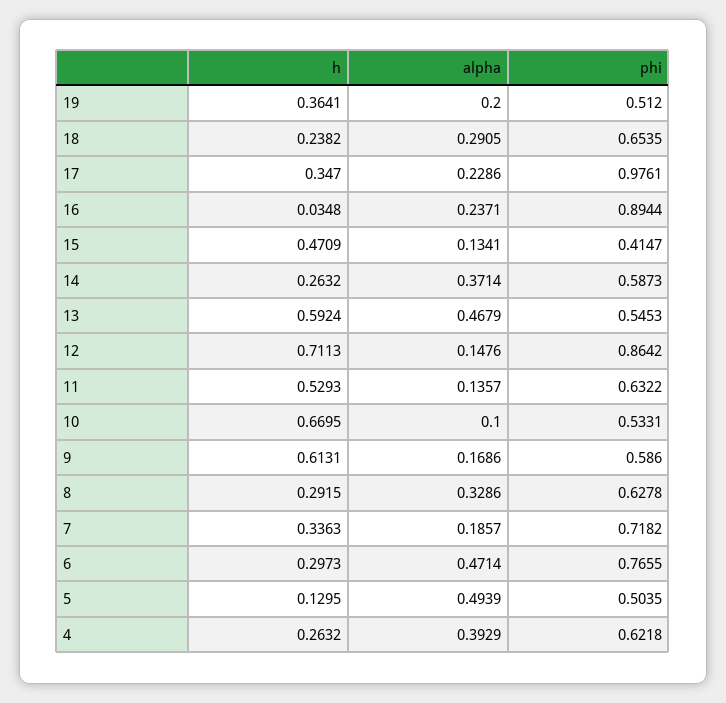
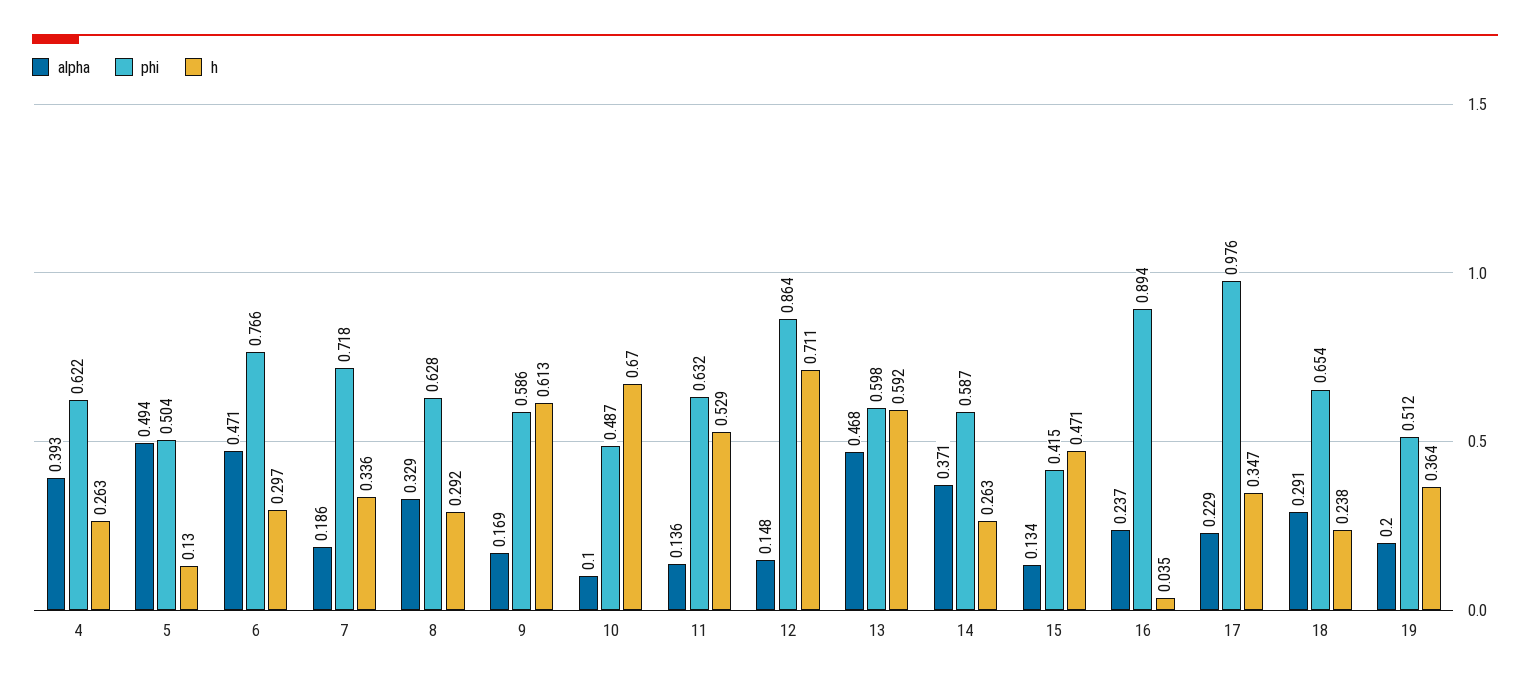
phi, 13: 0.5453 -> 0.598
phi, 10: 0.5331 -> 0.487

